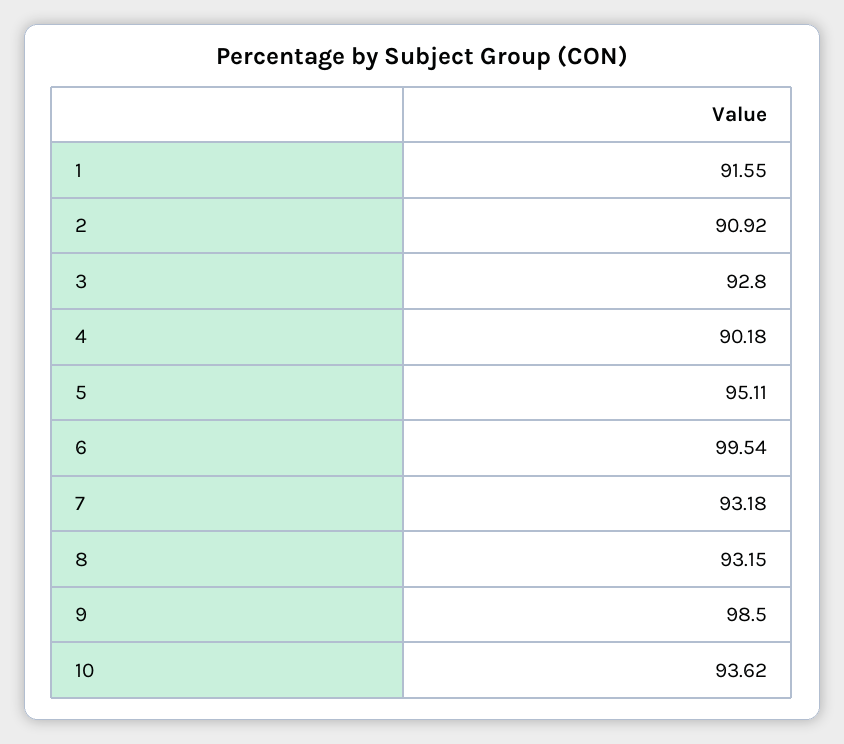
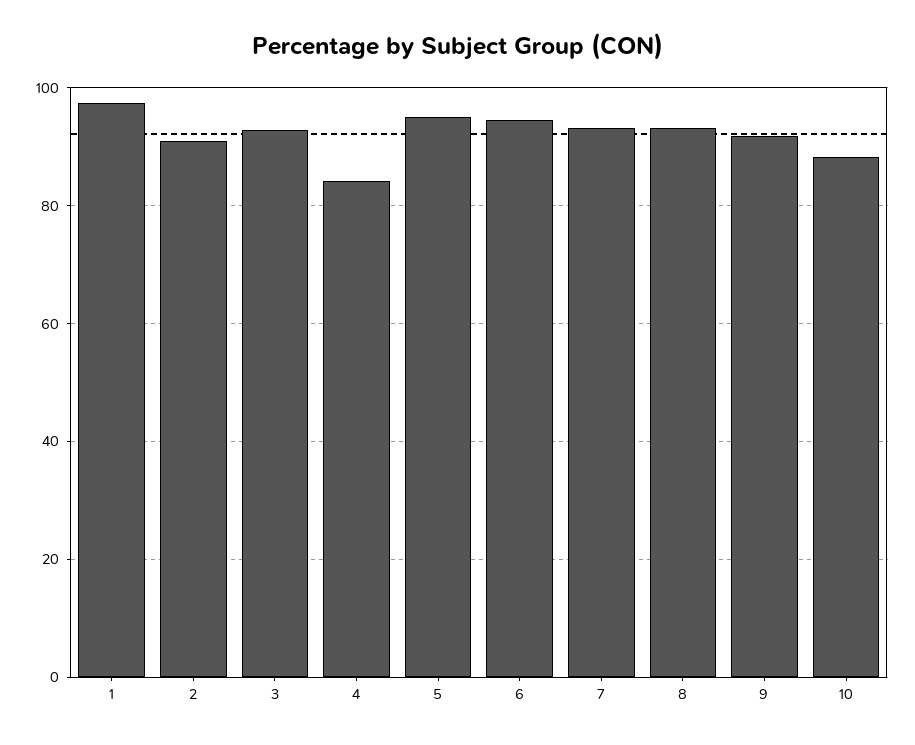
1: 91.55 -> 98
4: 90.18 -> 84
6: 99.54 -> 94
9: 98.5 -> 92
10: 93.62 -> 88

